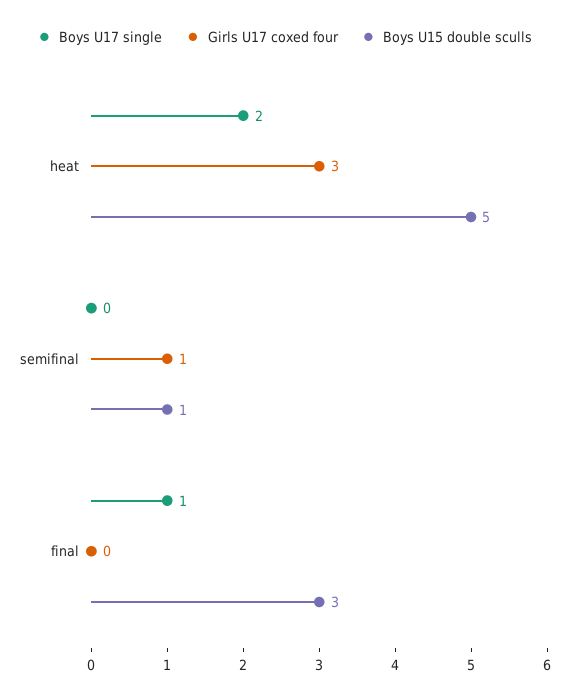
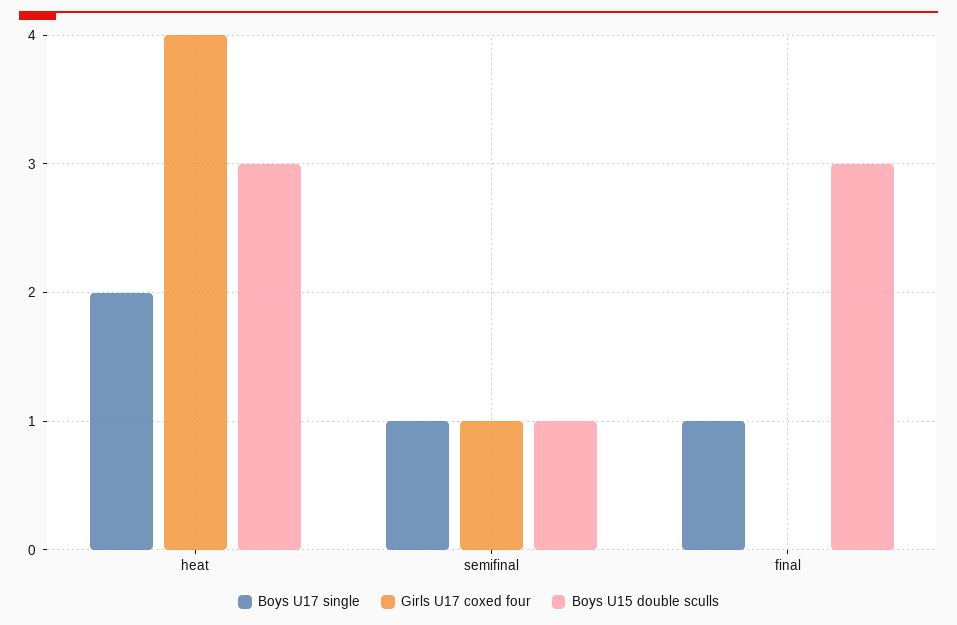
Girls U17 coxed four, heat: 3 -> 4
Boys U15 double sculls, heat: 5 -> 3
Boys U17 single, semifinal: 0 -> 1

